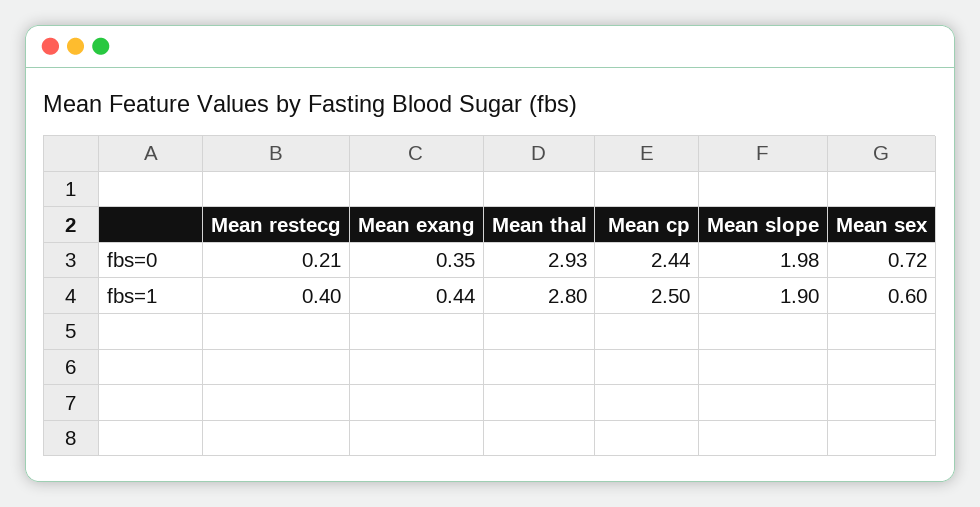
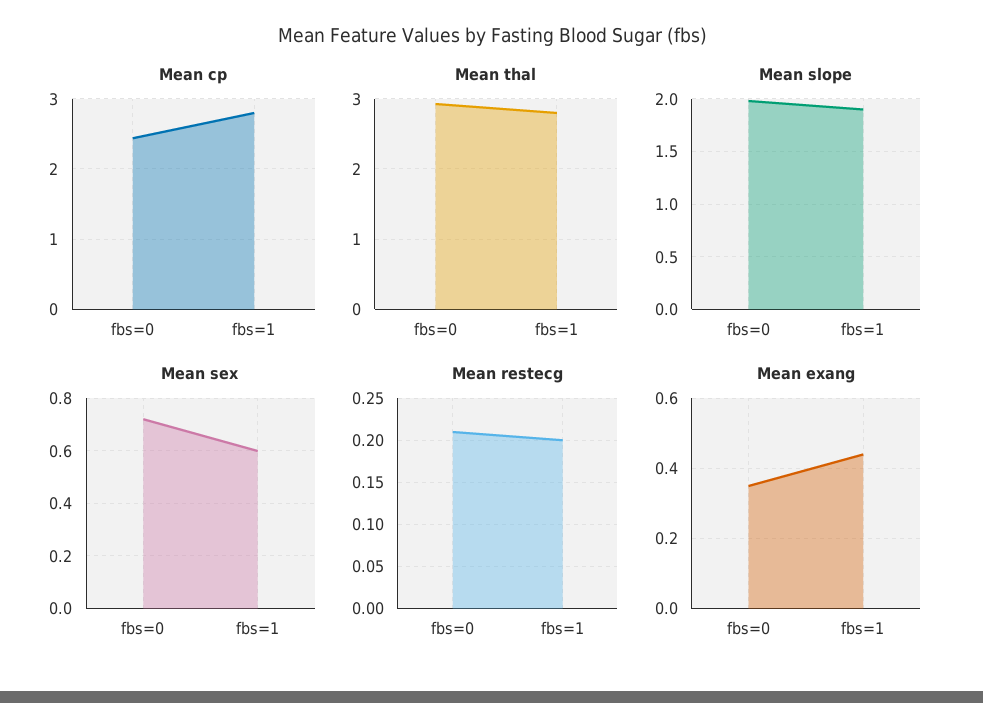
Mean restecg, fbs=1: 0.4 -> 0.2
Mean cp, fbs=1: 2.5 -> 2.8

